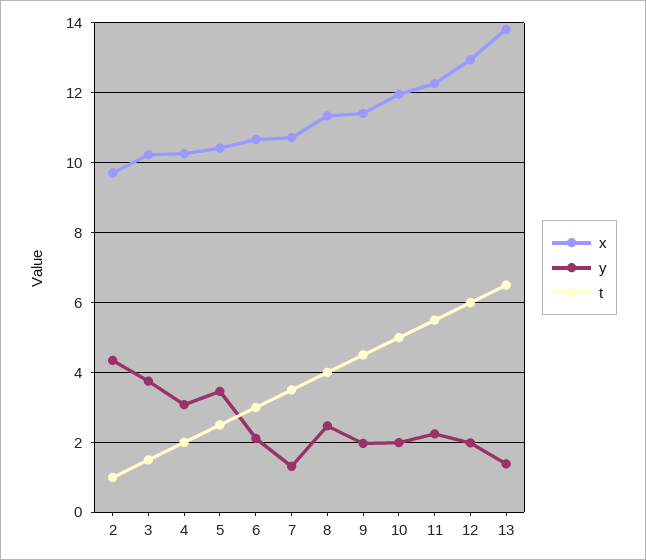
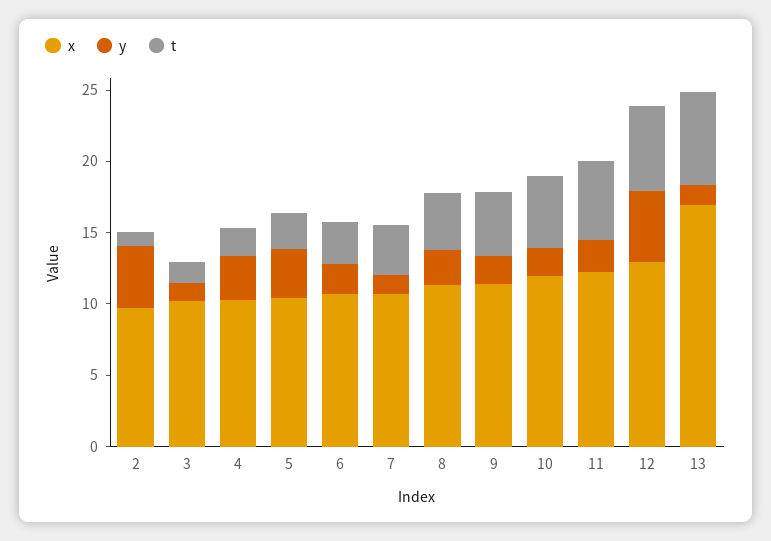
y, 3: 3.8 -> 1
y, 12: 2 -> 5
x, 13: 13.8 -> 17

